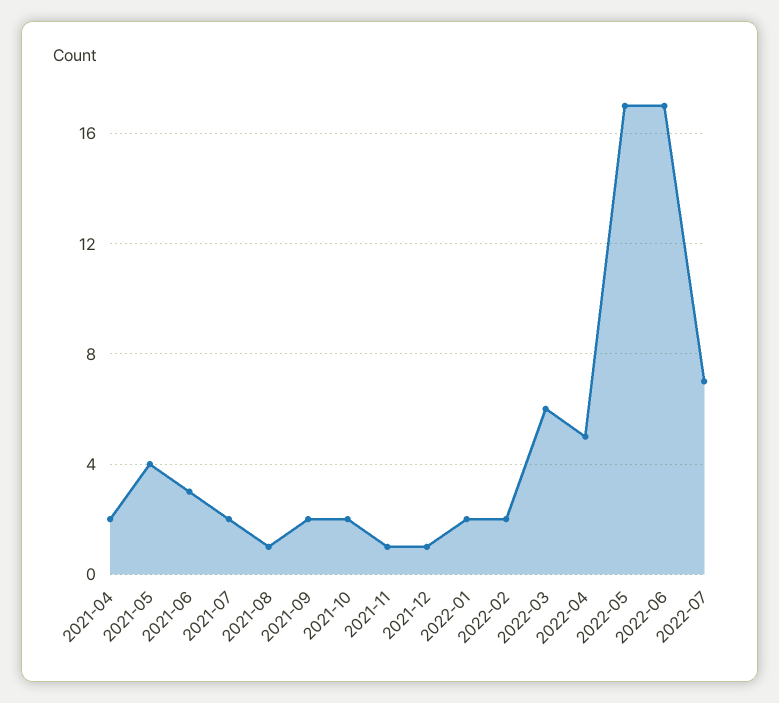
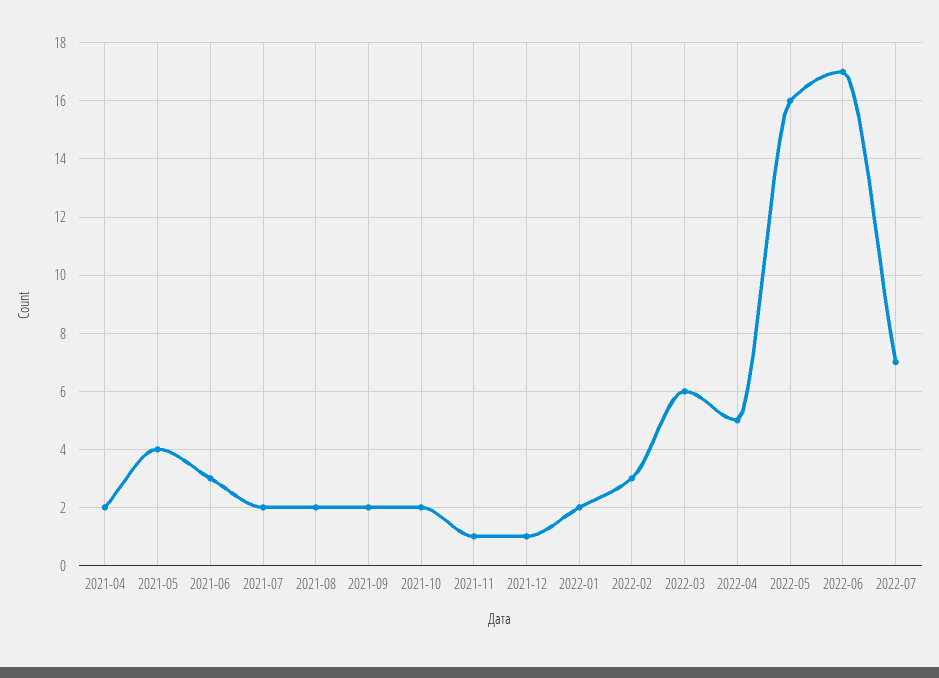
2021-08: 1 -> 2
2022-02: 2 -> 3
2022-05: 17 -> 16

